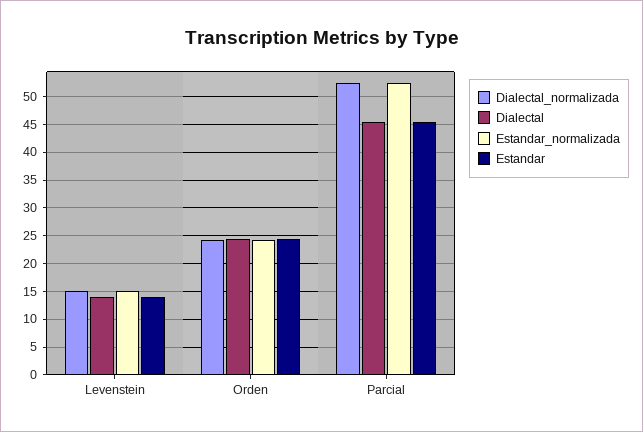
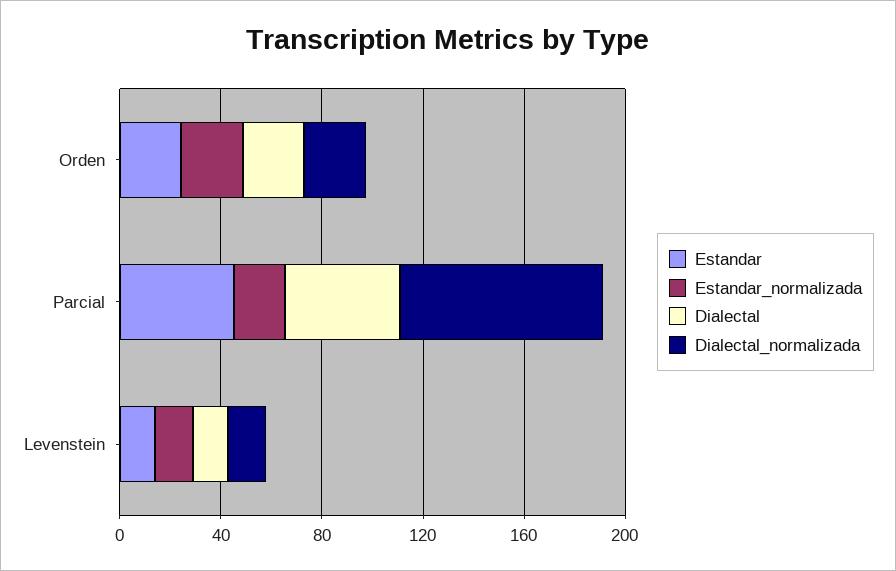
Dialectal_normalizada, Parcial: 52.5 -> 80
Estandar_normalizada, Parcial: 52.5 -> 20

